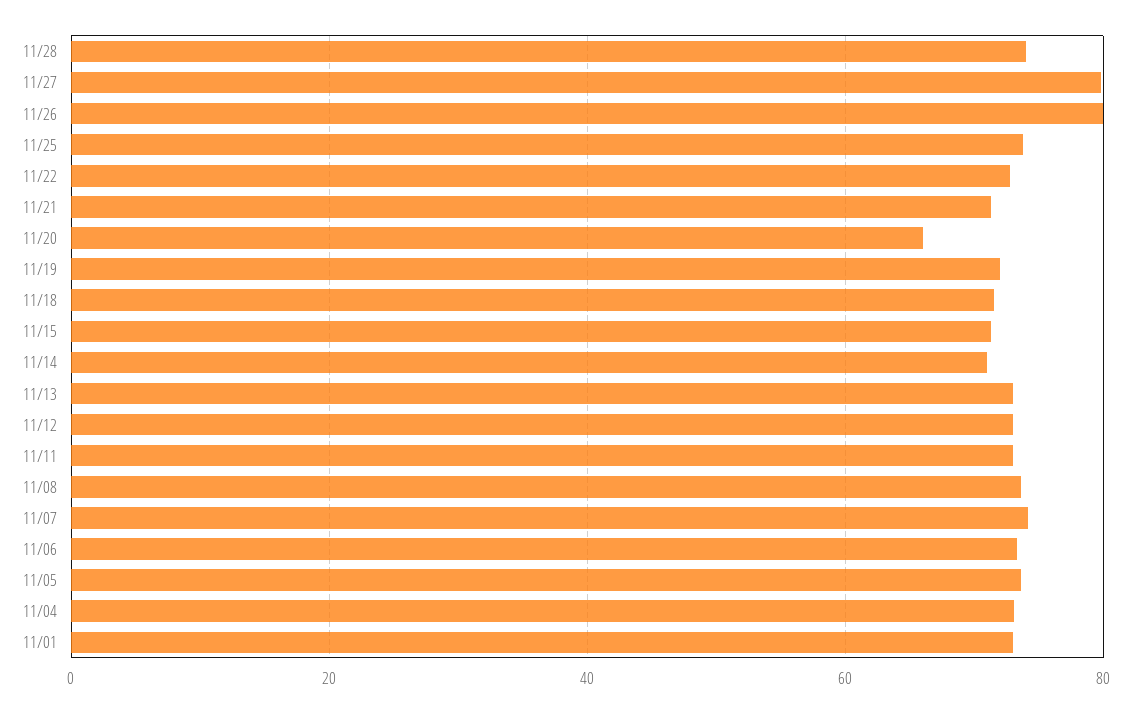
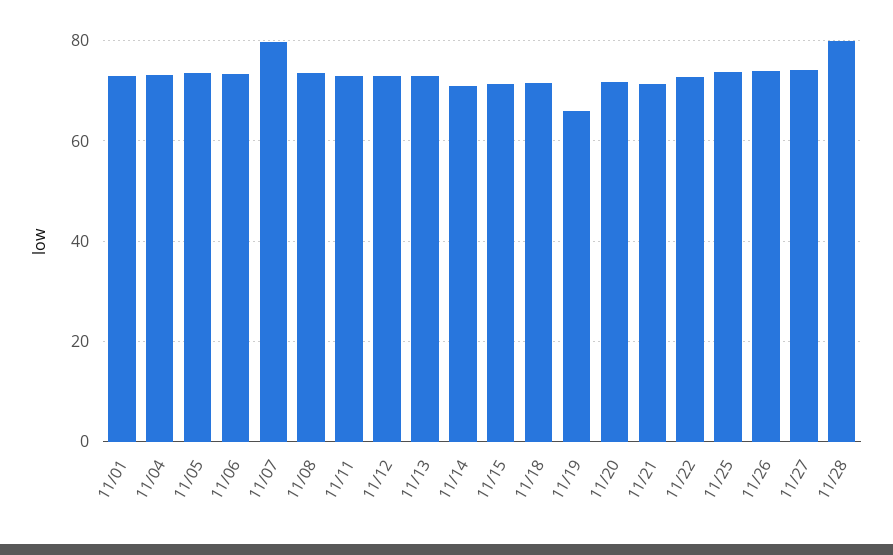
11/28: 74 -> 80
11/27: 80 -> 74
11/26: 80 -> 74
11/20: 66 -> 72
11/19: 72 -> 66
11/07: 74 -> 80

